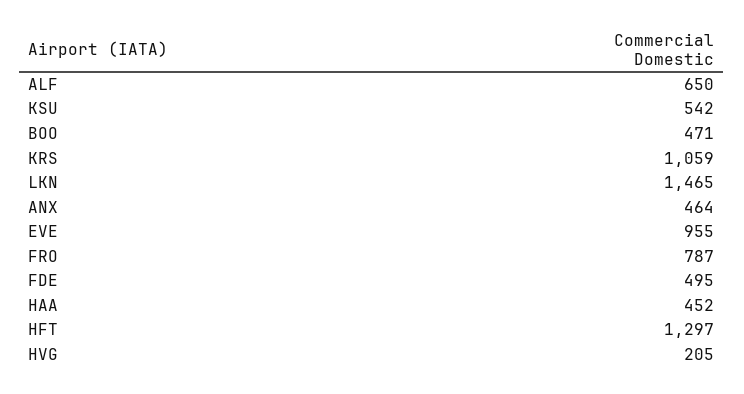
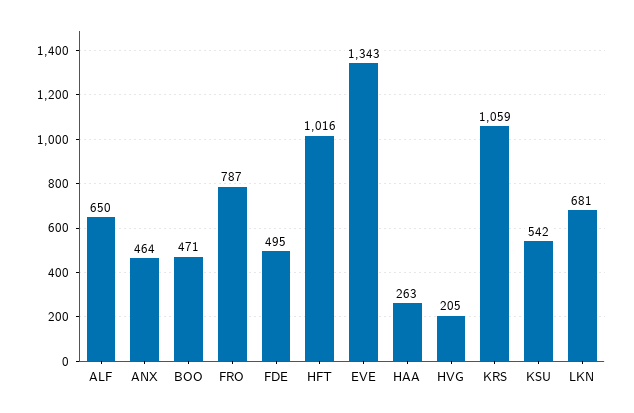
LKN: 1465 -> 681
EVE: 955 -> 1343
HAA: 452 -> 263
HFT: 1297 -> 1016

